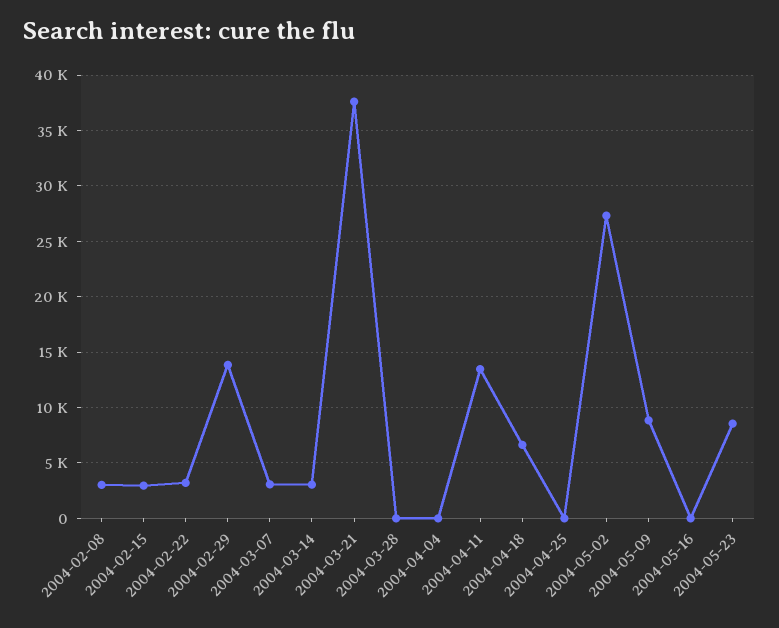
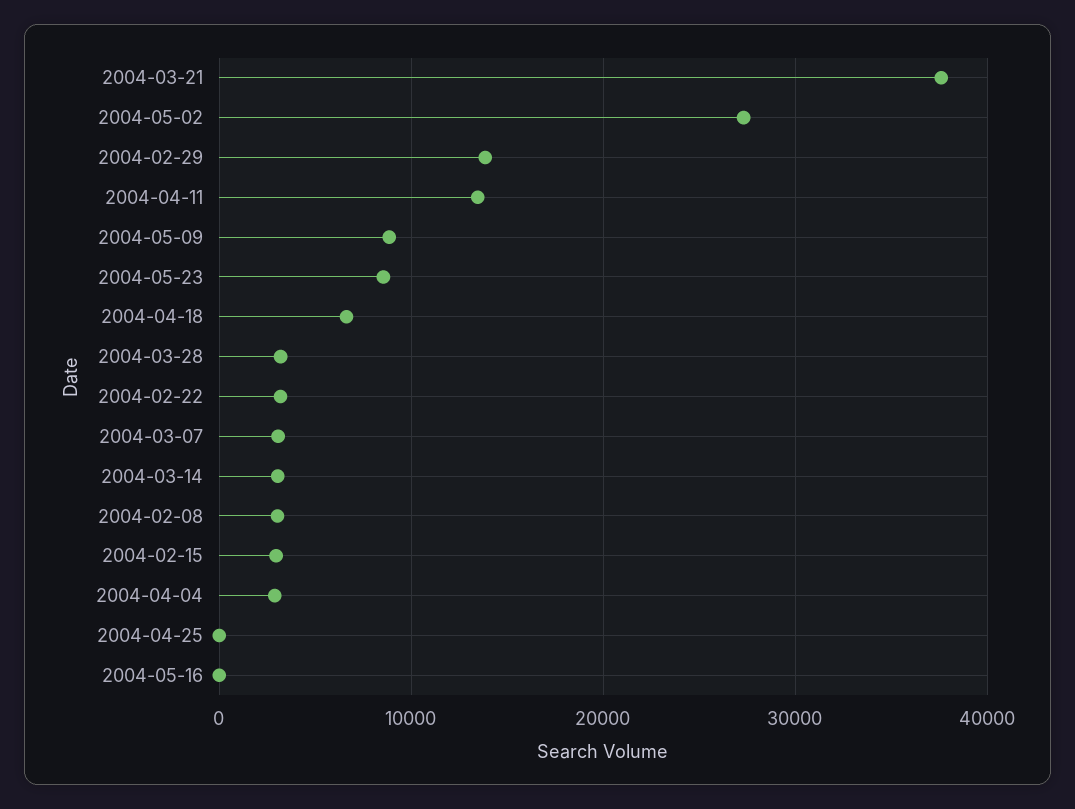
2004-03-28: 0 -> 3000
2004-04-04: 0 -> 3000

